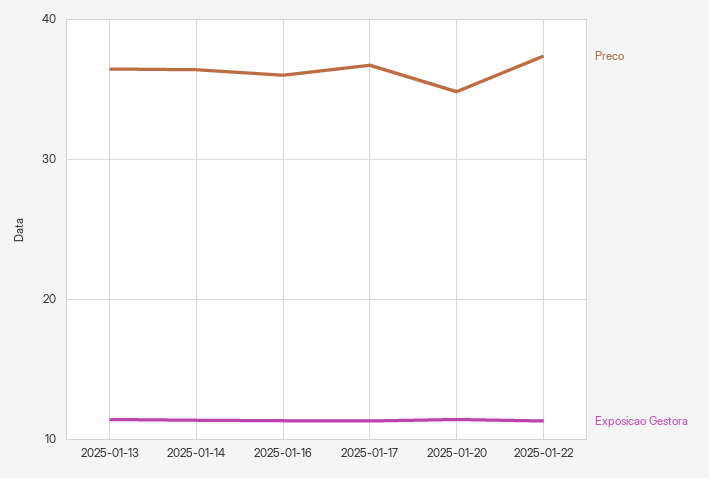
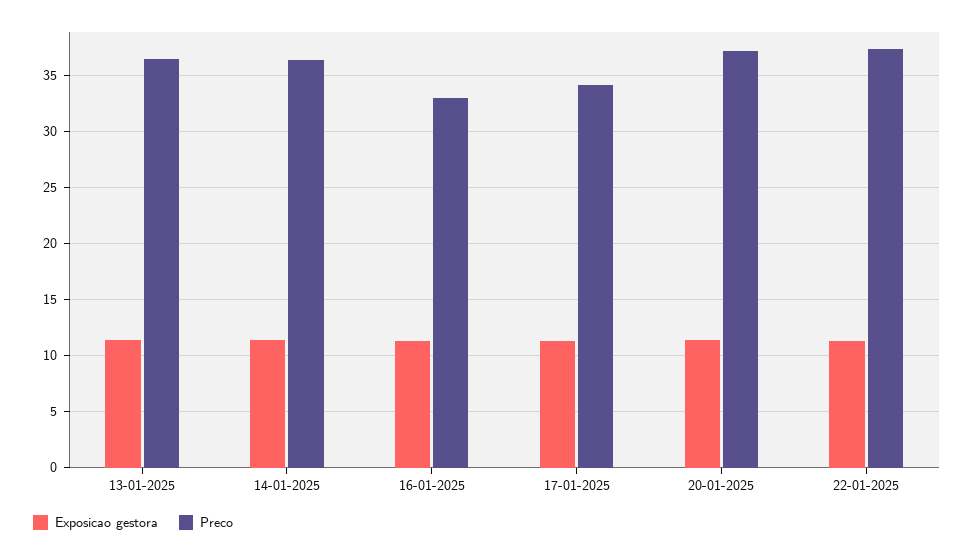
Preco, 2025-01-16: 36 -> 33
Preco, 2025-01-17: 37 -> 34
Preco, 2025-01-20: 35 -> 37

